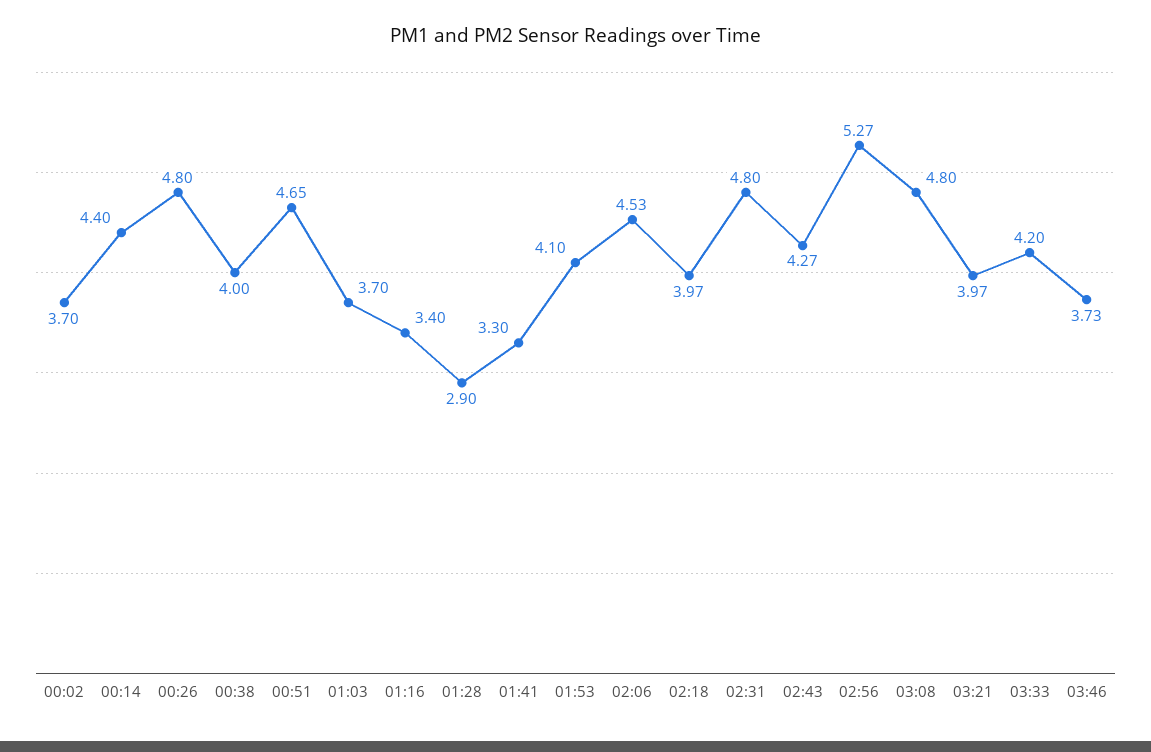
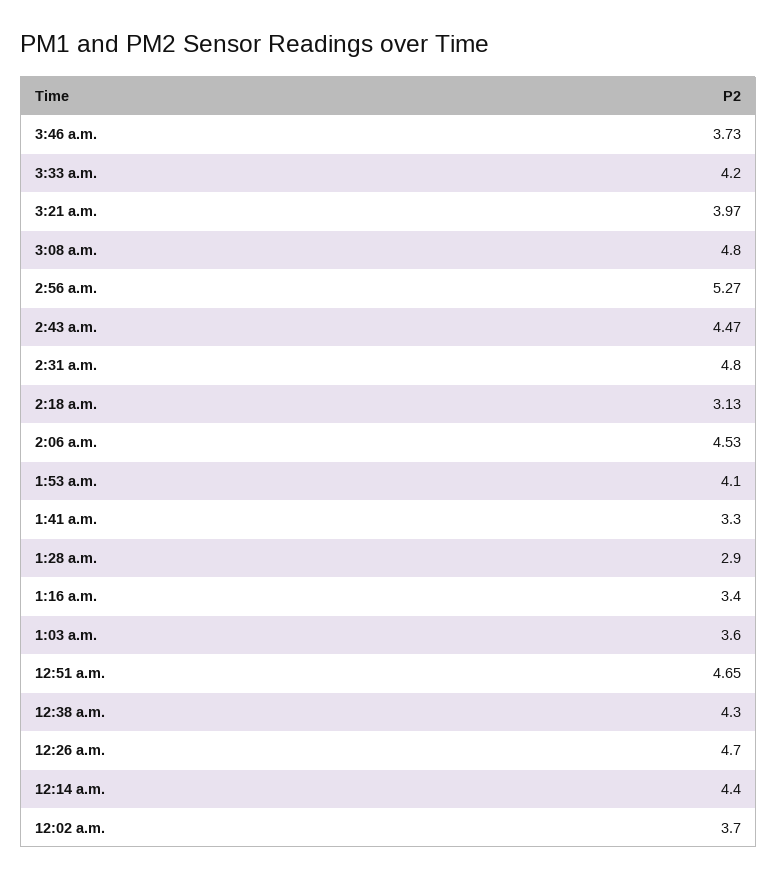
00:26: 4.8 -> 4.7
00:38: 4 -> 4.3
01:03: 3.7 -> 3.6
02:18: 3.97 -> 3.13
02:43: 4.27 -> 4.47

